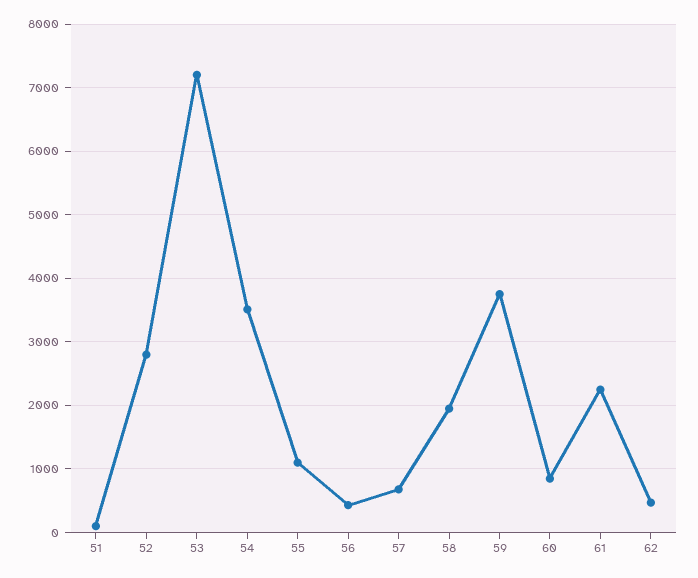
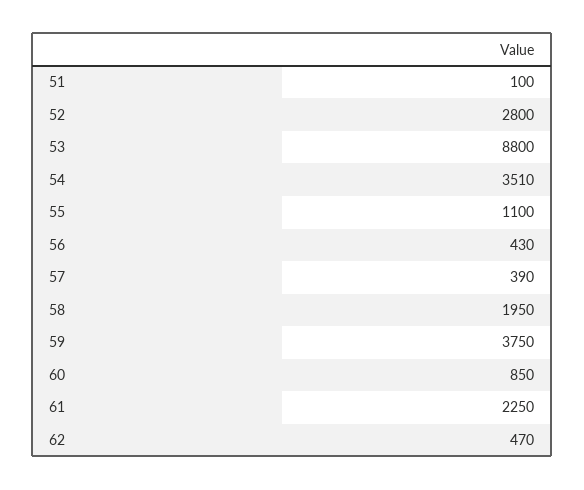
53: 7200 -> 8800
57: 700 -> 390

